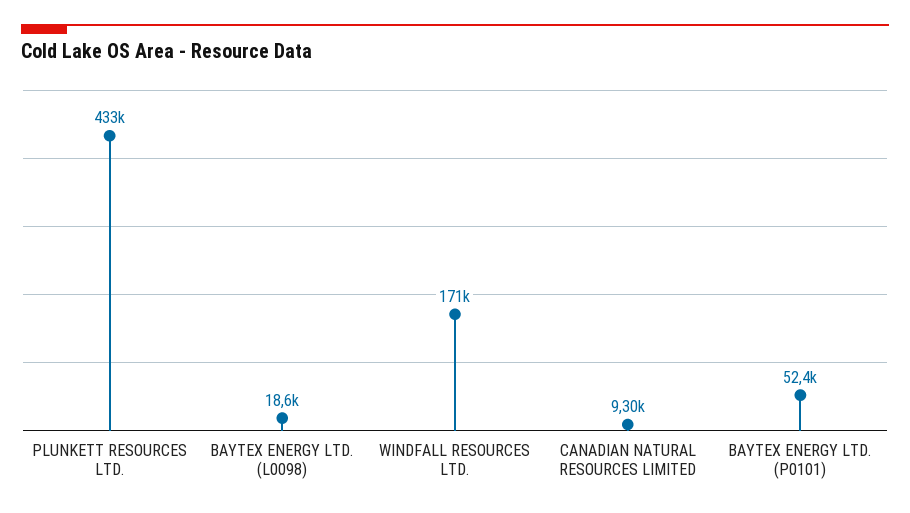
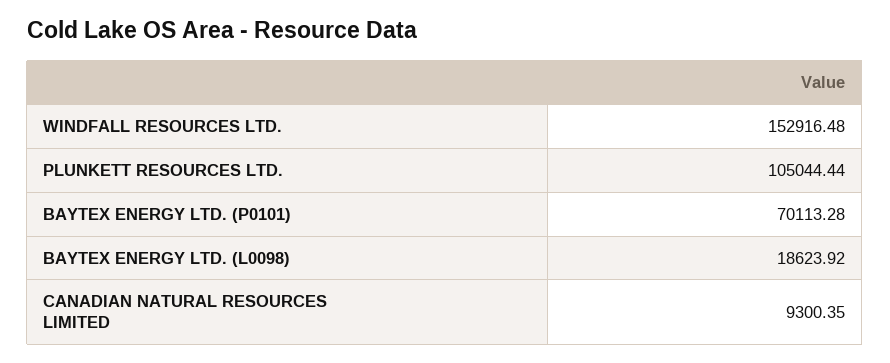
PLUNKETT RESOURCES LTD.: 433000 -> 105044.44
WINDFALL RESOURCES LTD.: 171000 -> 152916.48
BAYTEX ENERGY LTD. (P0101): 52400 -> 70113.28

